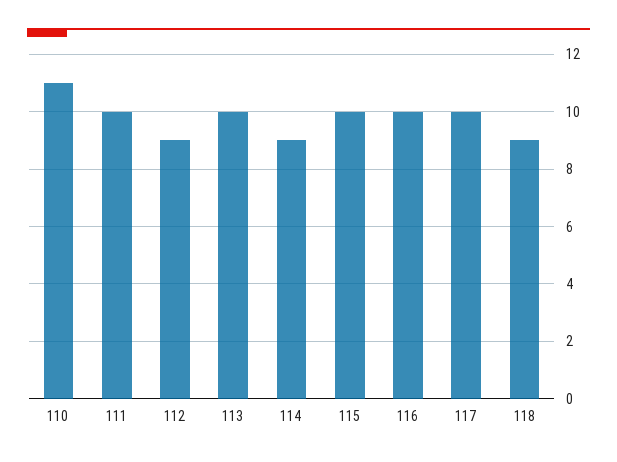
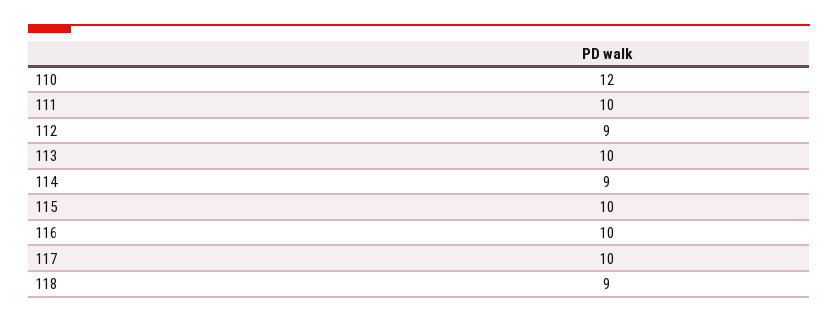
110: 11 -> 12

